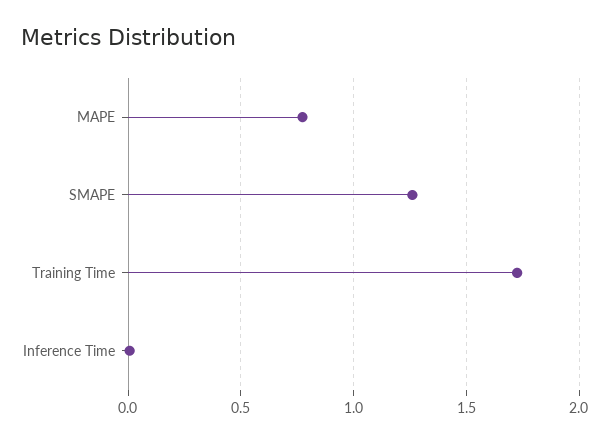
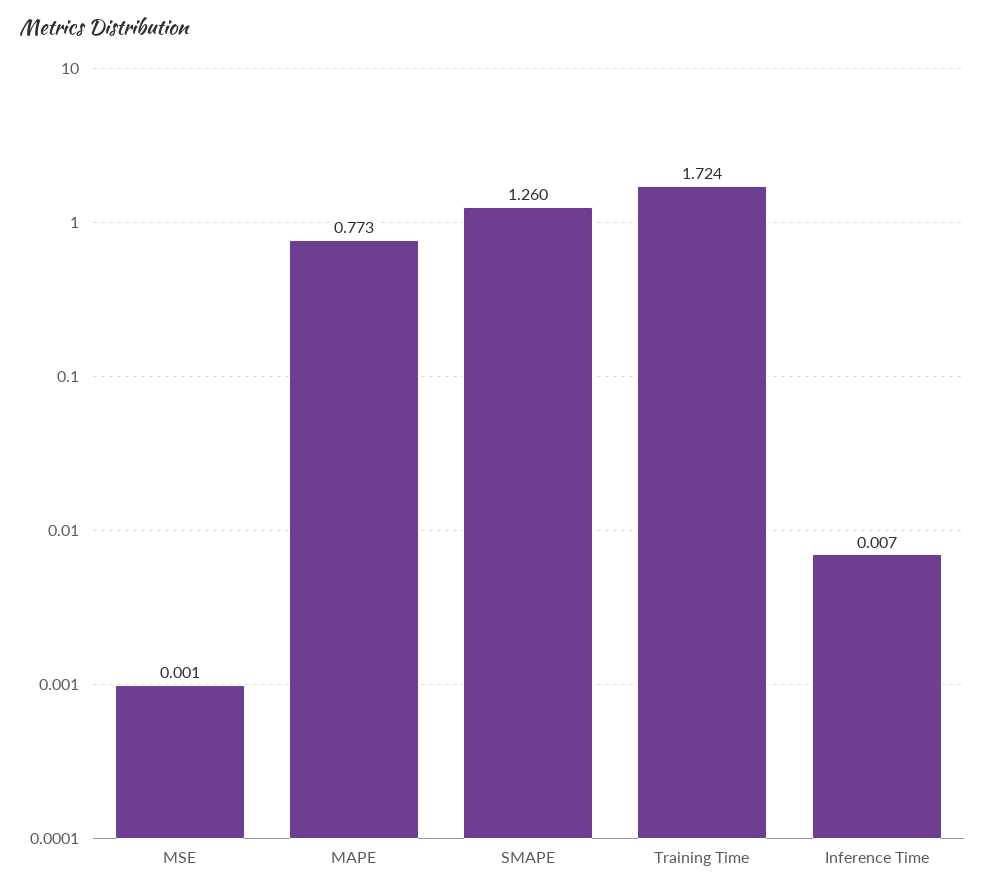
MSE: none -> 0.001

